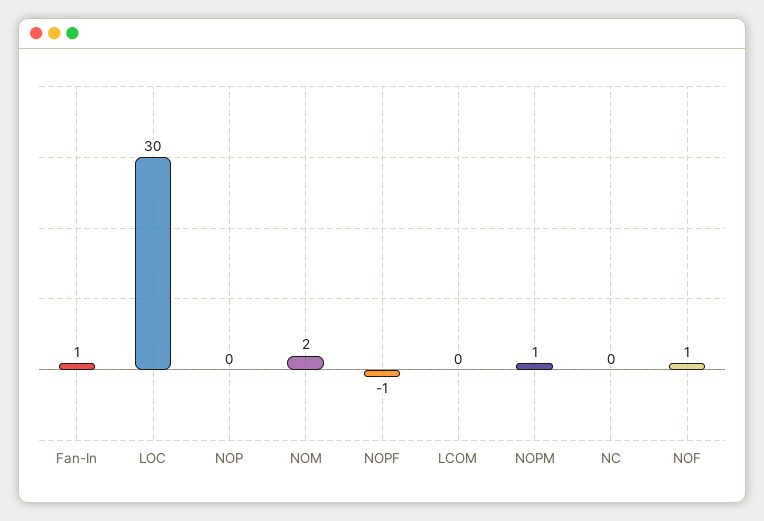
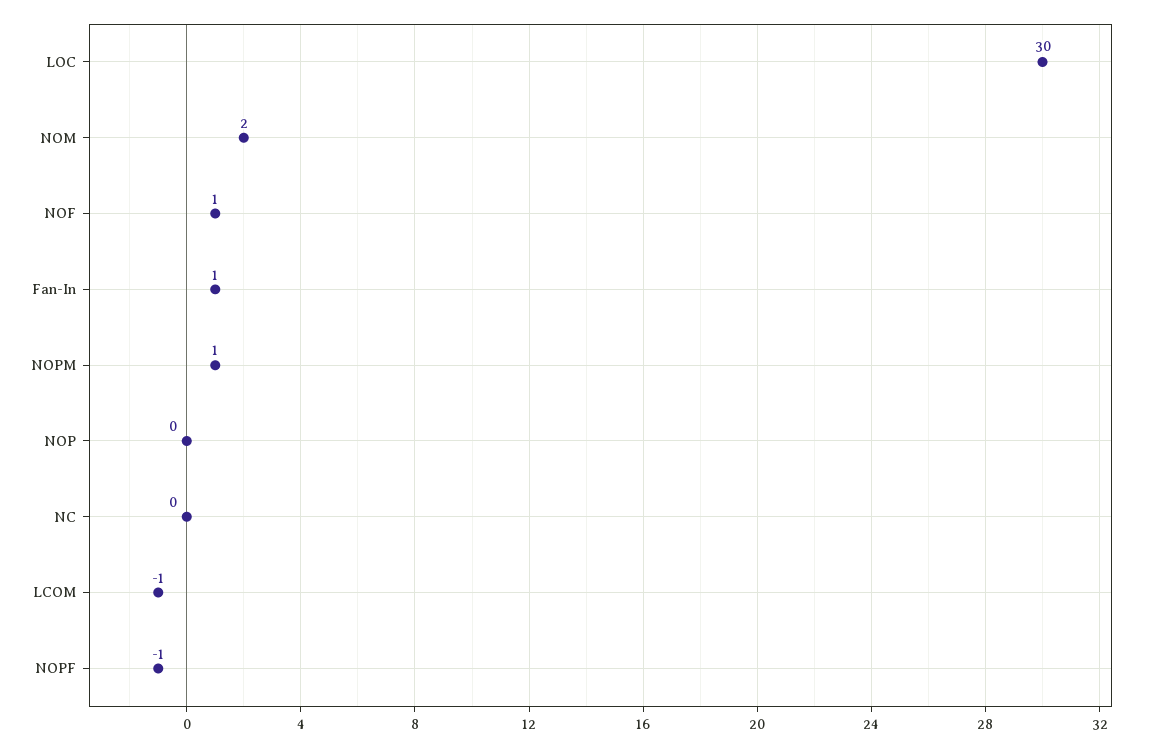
LCOM: 0 -> -1

